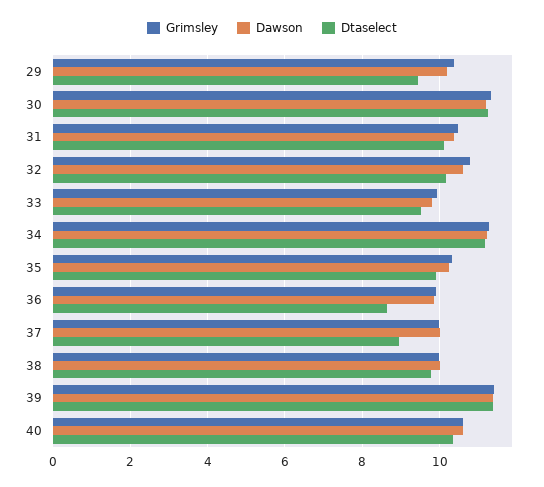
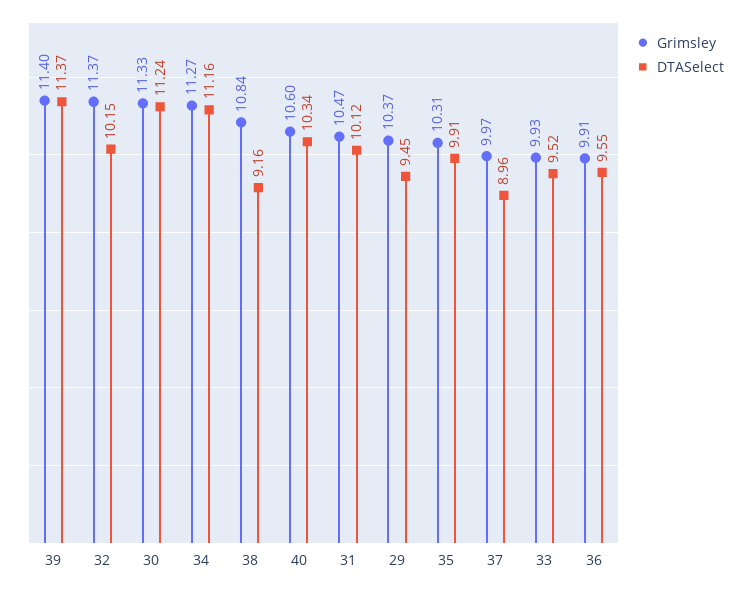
Dawson, 29: 10.2 -> none
Dawson, 30: 11.2 -> none
Dawson, 31: 10.4 -> none
Grimsley, 32: 10.8 -> 11.37
Dawson, 32: 10.6 -> none
Dawson, 33: 9.8 -> none
Dawson, 34: 11.2 -> none
Dawson, 35: 10.2 -> none
Dawson, 36: 9.8 -> none
Dtaselect, 36: 8.6 -> 9.55
Dawson, 37: 10 -> none
Grimsley, 38: 10 -> 10.84
Dawson, 38: 10 -> none
Dtaselect, 38: 9.8 -> 9.16
Dawson, 39: 11.4 -> none
Dawson, 40: 10.6 -> none

